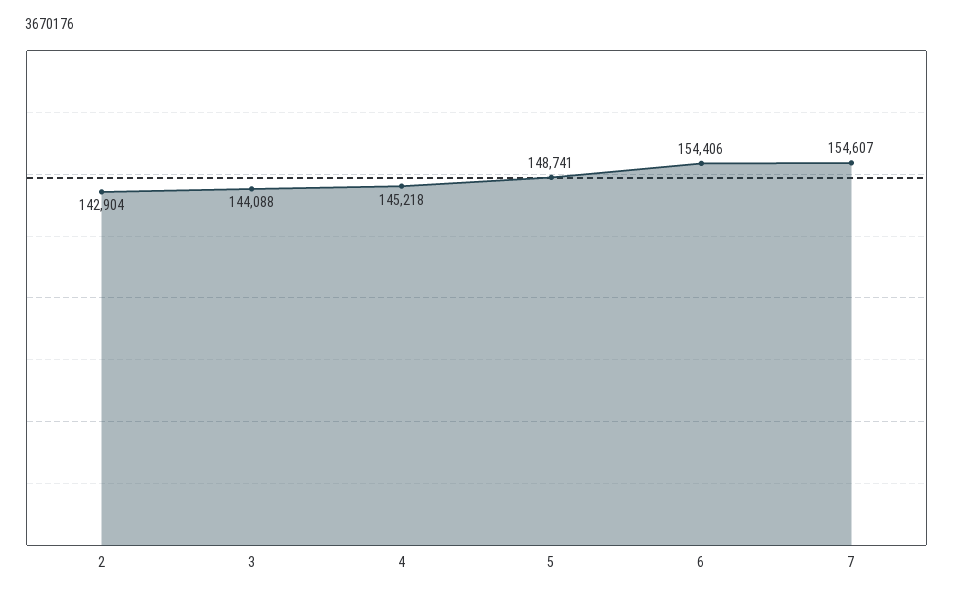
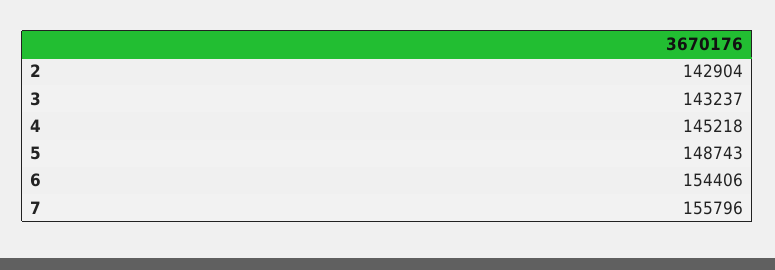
3: 144088 -> 143237
5: 148741 -> 148743
7: 154607 -> 155796

